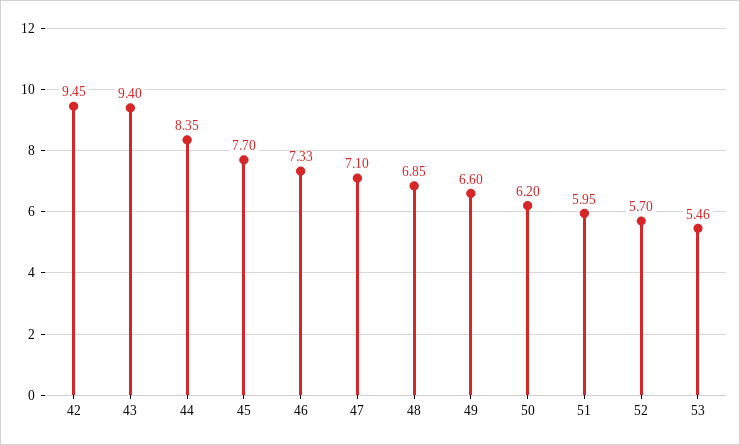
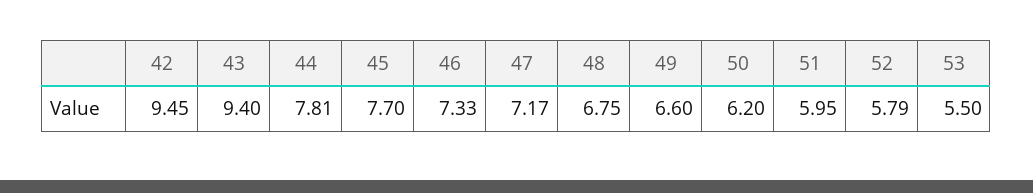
44: 8.35 -> 7.81
47: 7.1 -> 7.17
48: 6.85 -> 6.75
52: 5.7 -> 5.79
53: 5.46 -> 5.5

